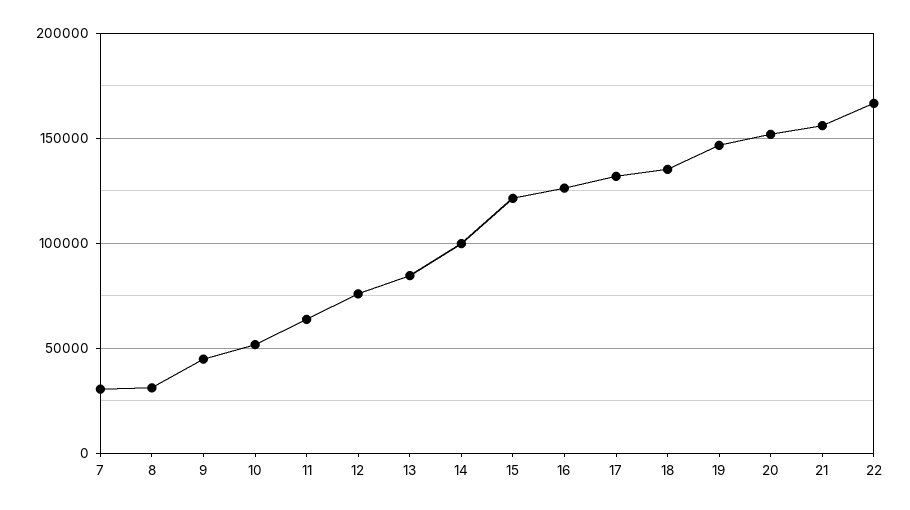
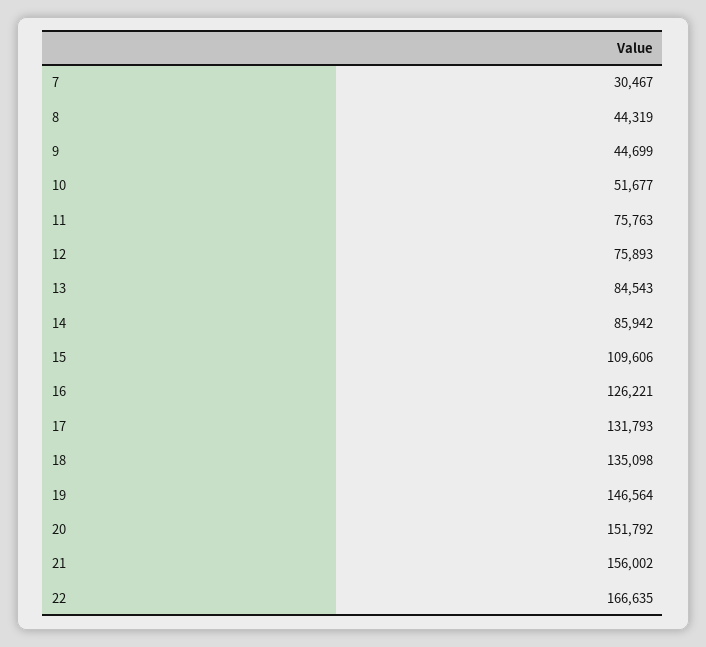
8: 30000 -> 44319
11: 65000 -> 75763
14: 100000 -> 85942
15: 120000 -> 109606

